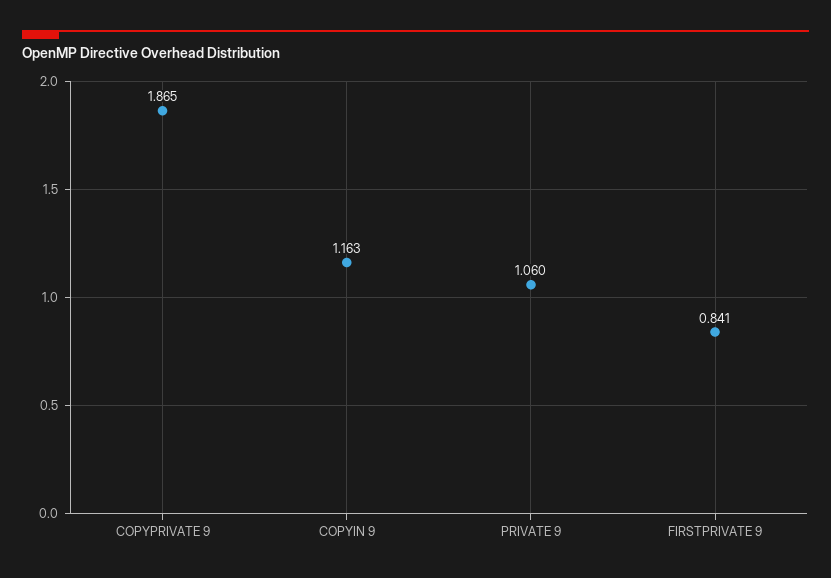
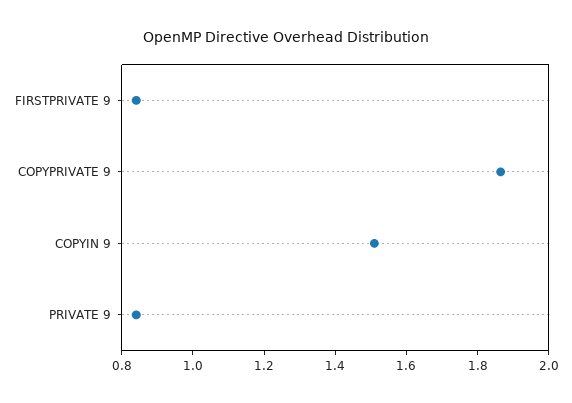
COPYIN 9: 1.163 -> 1.5
PRIVATE 9: 1.06 -> 0.85

